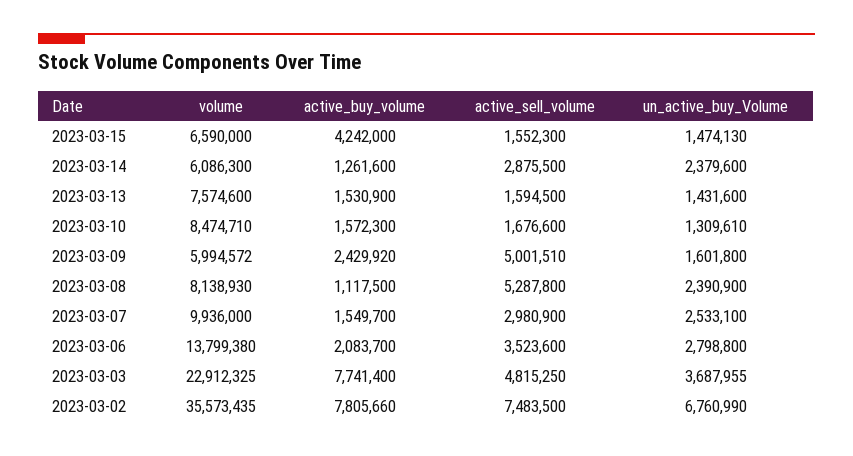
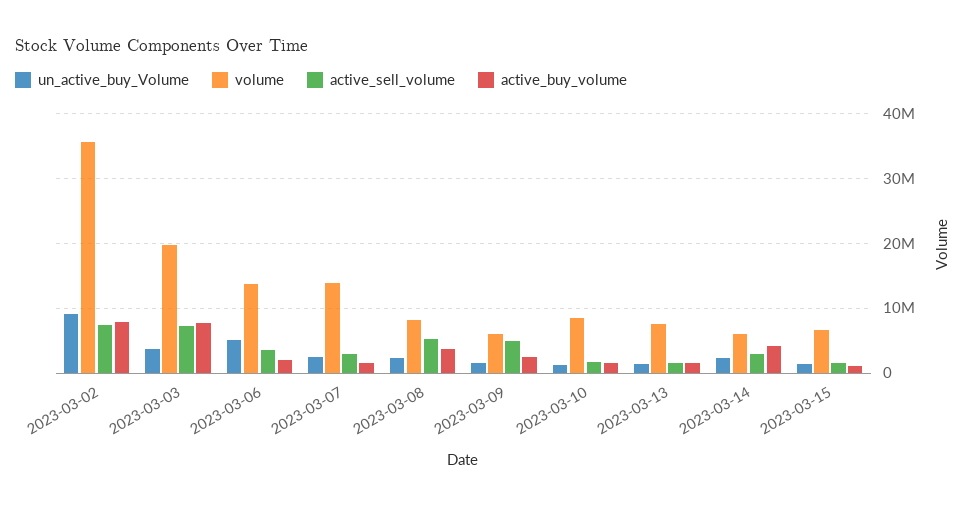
active_buy_volume, 2023-03-15: 4242000 -> 1000000
active_buy_volume, 2023-03-14: 1261600 -> 4000000
active_buy_volume, 2023-03-08: 1117500 -> 4000000
volume, 2023-03-07: 9936000 -> 14000000
un_active_buy_Volume, 2023-03-06: 2798800 -> 5000000
volume, 2023-03-03: 22912325 -> 20000000
active_sell_volume, 2023-03-03: 4815250 -> 7000000
un_active_buy_Volume, 2023-03-02: 6760990 -> 9000000

